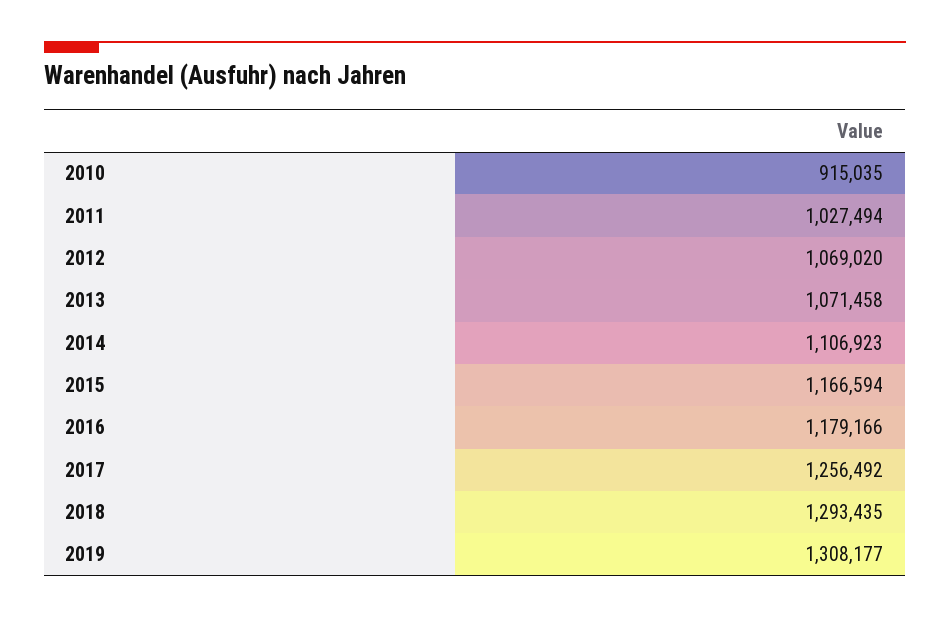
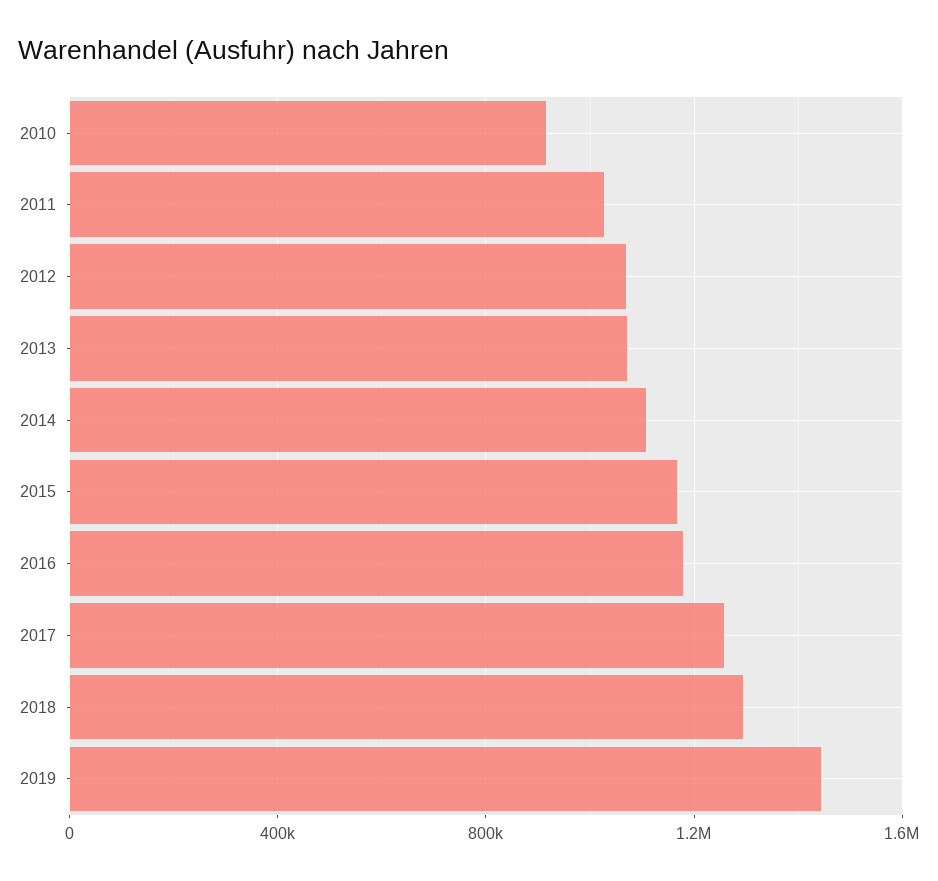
2019: 1308177 -> 1450000

